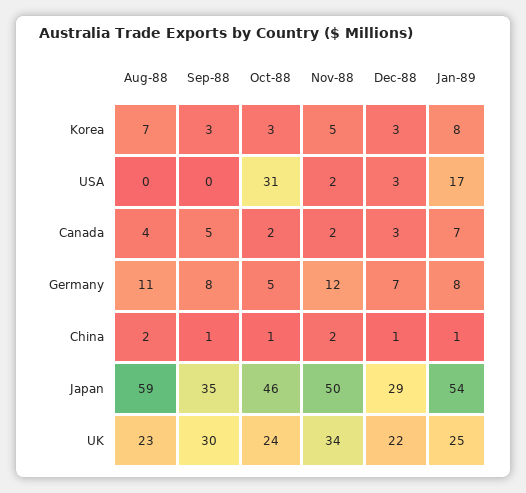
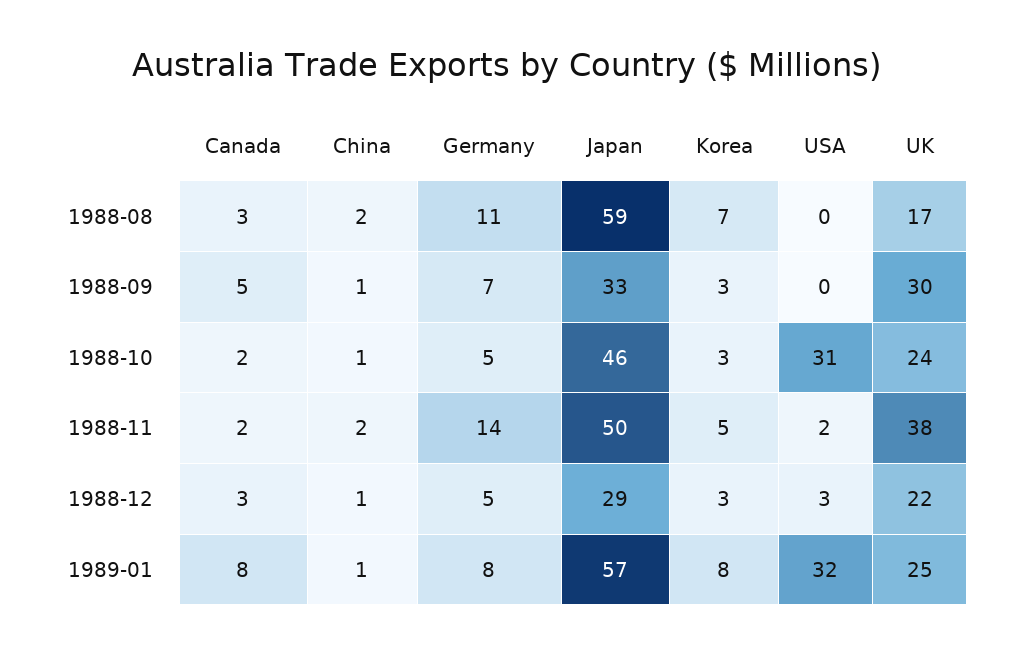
Jan-89, USA: 17 -> 32
Aug-88, Canada: 4 -> 3
Jan-89, Canada: 7 -> 8
Sep-88, Germany: 8 -> 7
Nov-88, Germany: 12 -> 14
Dec-88, Germany: 7 -> 5
Sep-88, Japan: 35 -> 33
Jan-89, Japan: 54 -> 57
Aug-88, UK: 23 -> 17
Nov-88, UK: 34 -> 38

